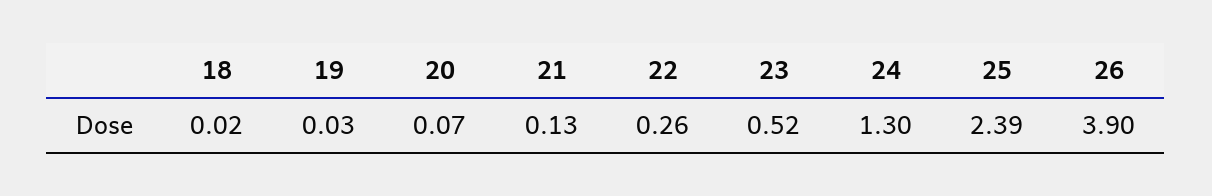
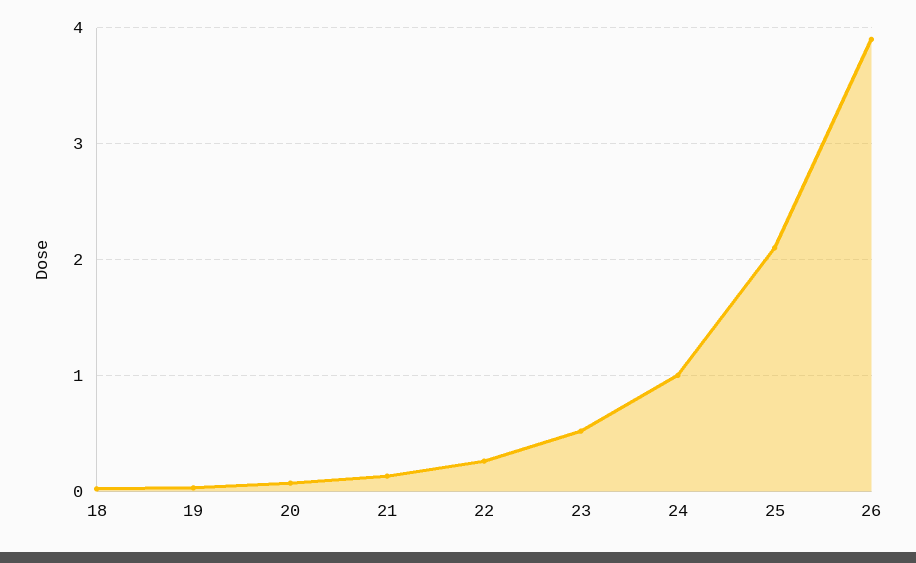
24: 1.3 -> 1
25: 2.39 -> 2.1

